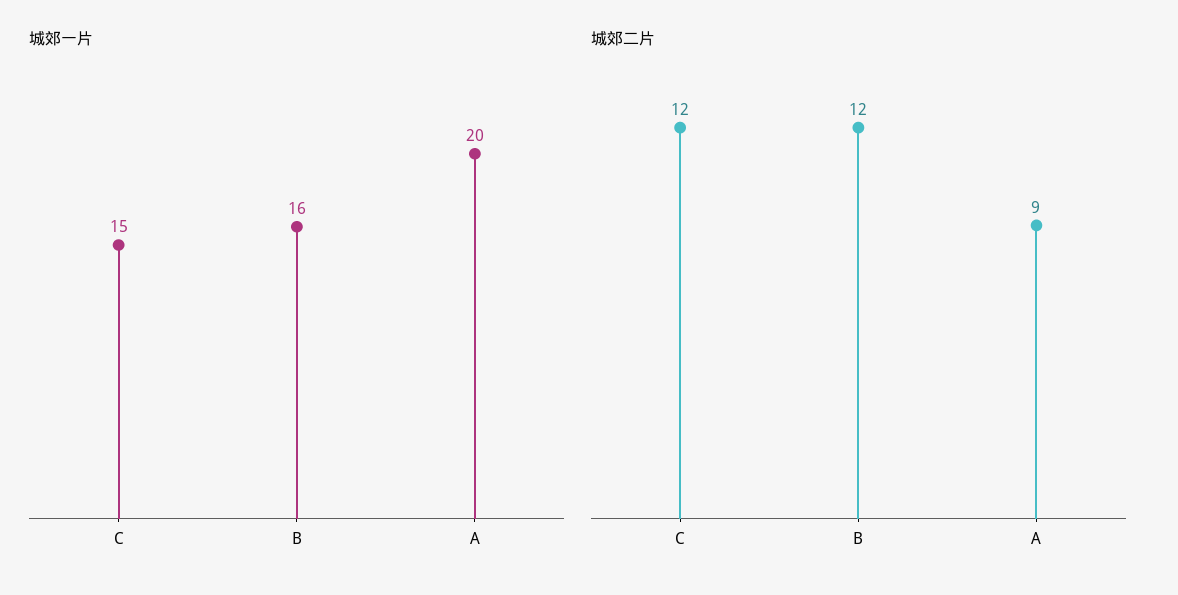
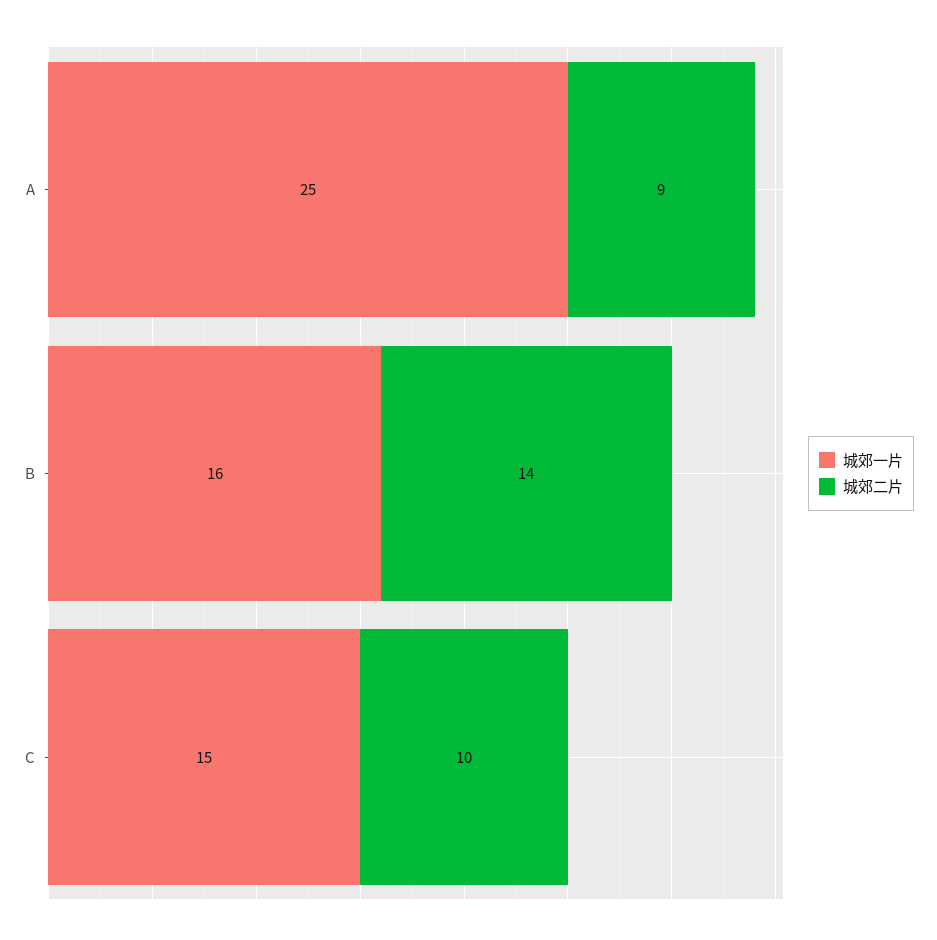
城郊一片, A: 20 -> 25
城郊二片, C: 12 -> 10
城郊二片, B: 12 -> 14

